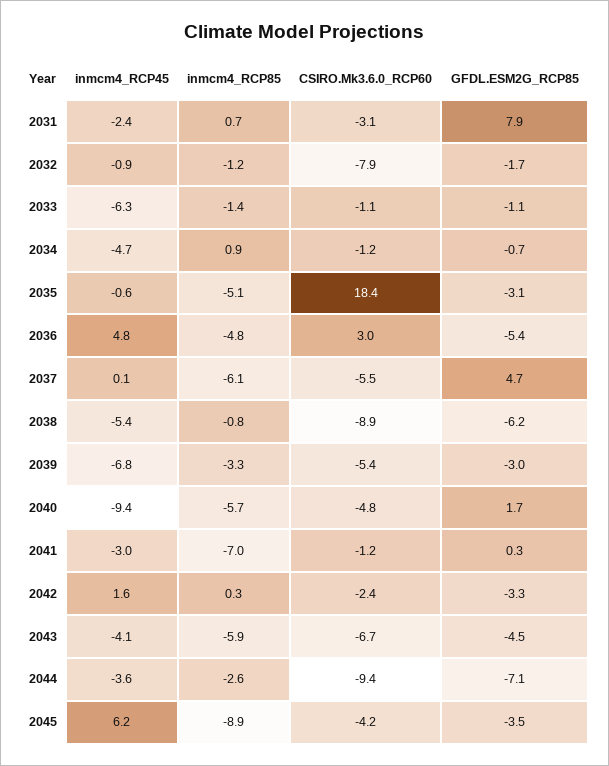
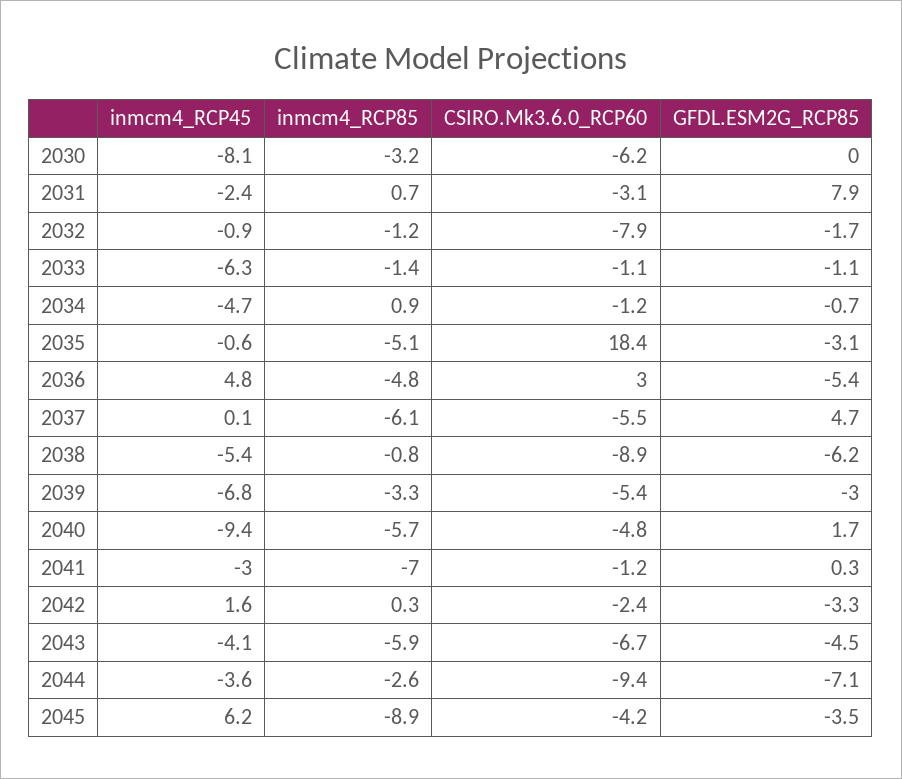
inmcm4_RCP45, 2030: none -> -8.1
inmcm4_RCP85, 2030: none -> -3.2
CSIRO.Mk3.6.0_RCP60, 2030: none -> -6.2
GFDL.ESM2G_RCP85, 2030: none -> 0

